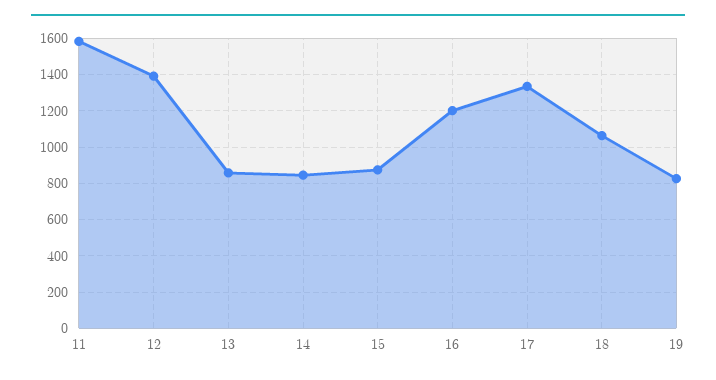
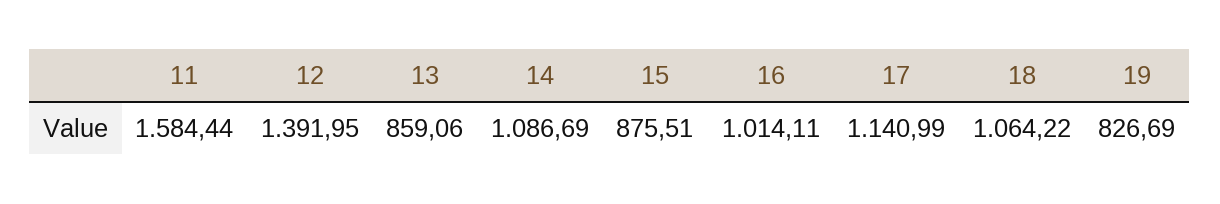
14: 850 -> 1086.69
16: 1200 -> 1014.11
17: 1350 -> 1140.99

